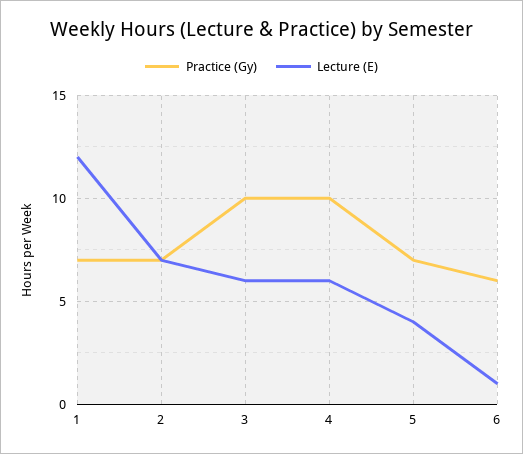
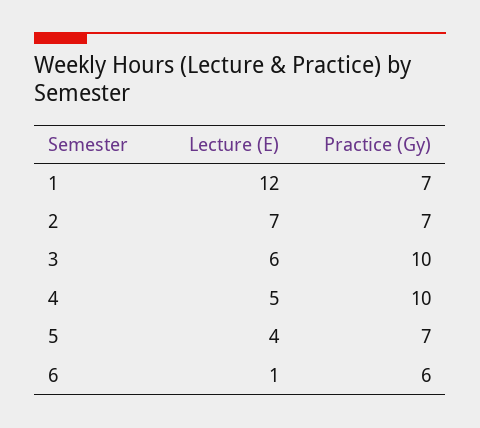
Lecture (E), 4: 6 -> 5

